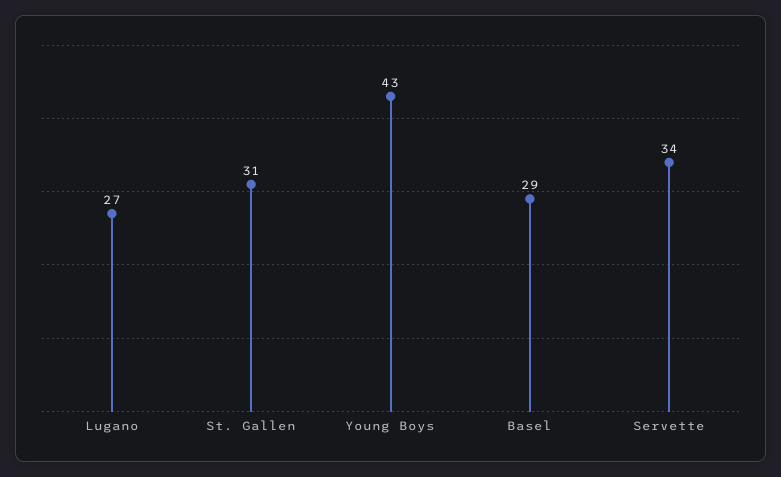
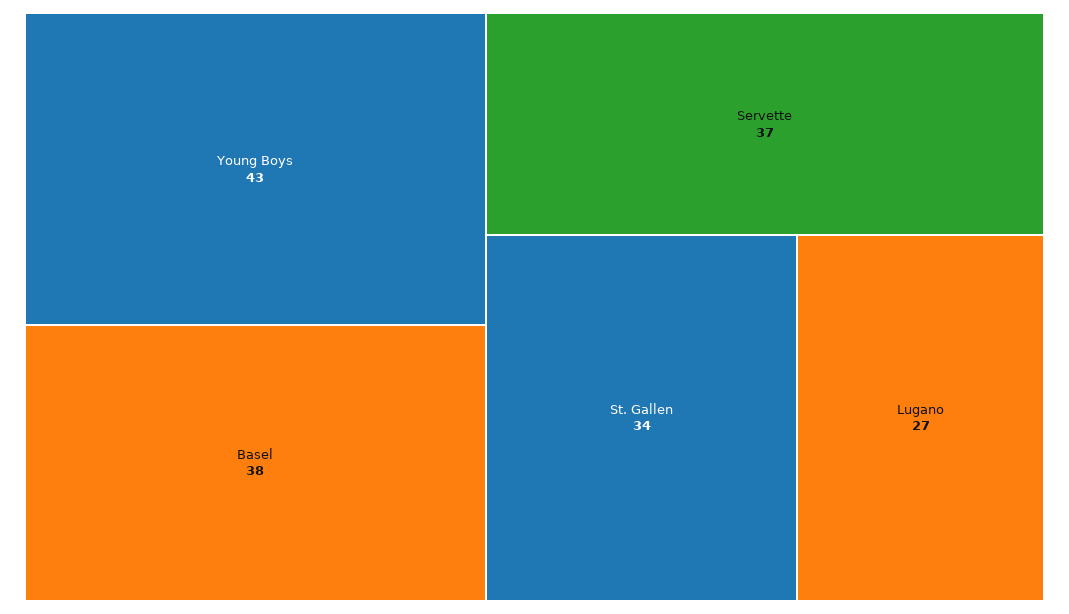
St. Gallen: 31 -> 34
Basel: 29 -> 38
Servette: 34 -> 37

